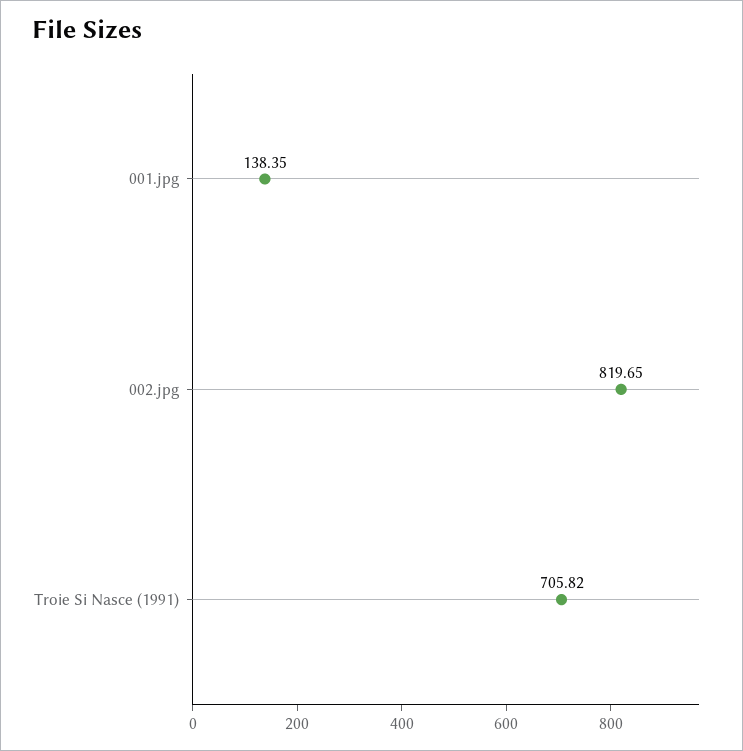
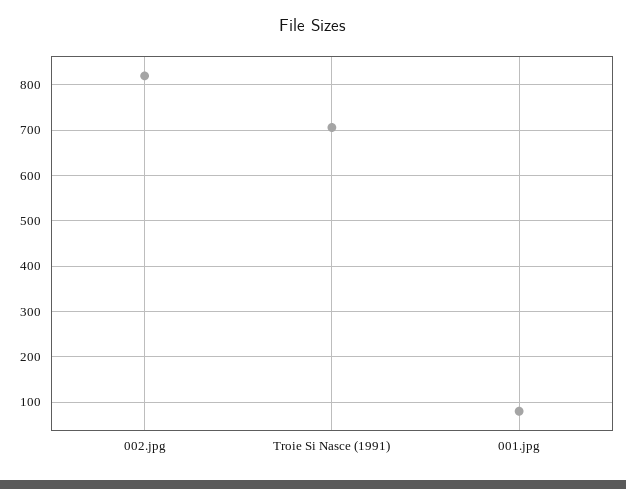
001.jpg: 138.35 -> 80

